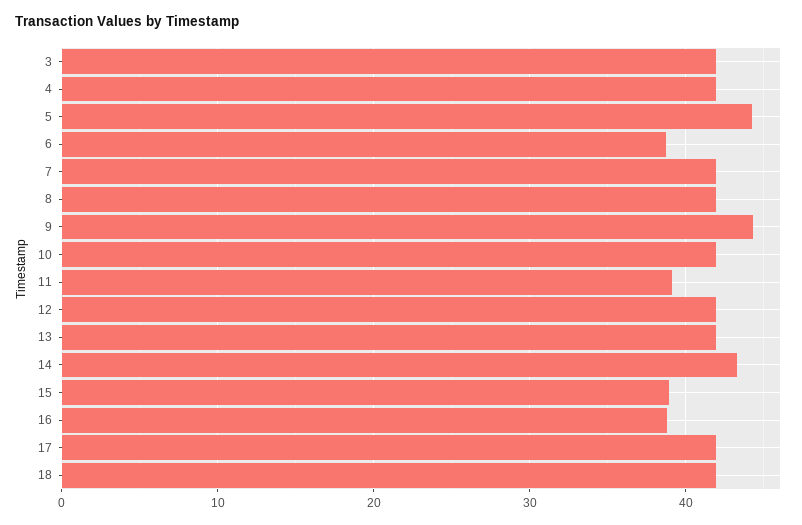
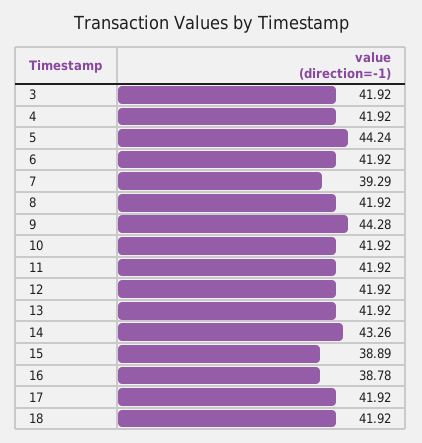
6: 39 -> 41.92
7: 42 -> 39.29
11: 39 -> 41.92

